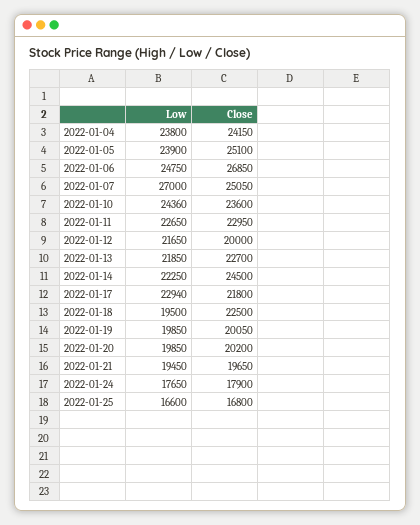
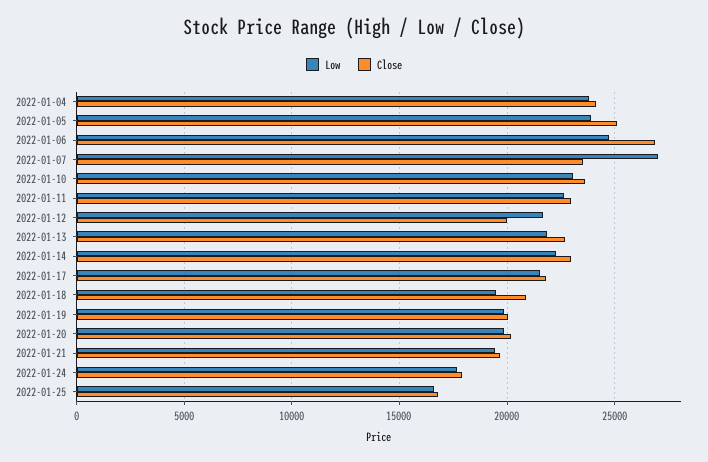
Close, 2022-01-07: 25050 -> 23500
Low, 2022-01-10: 24360 -> 23000
Close, 2022-01-14: 24500 -> 23000
Low, 2022-01-17: 22940 -> 21500
Close, 2022-01-18: 22500 -> 21000

